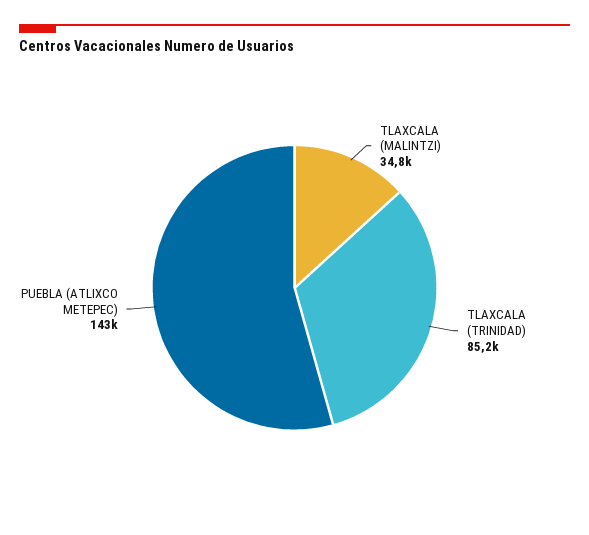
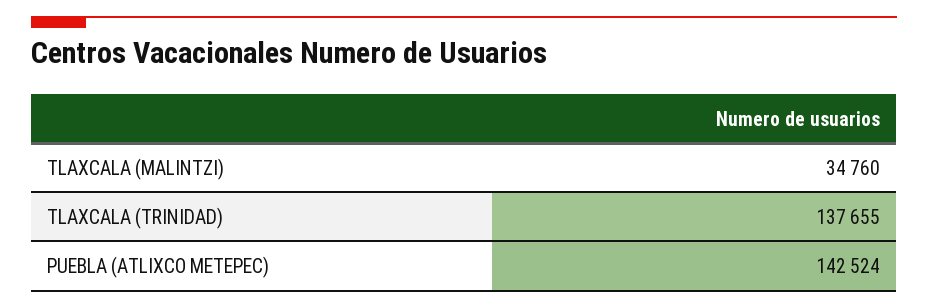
TLAXCALA (TRINIDAD): 85200 -> 137655

